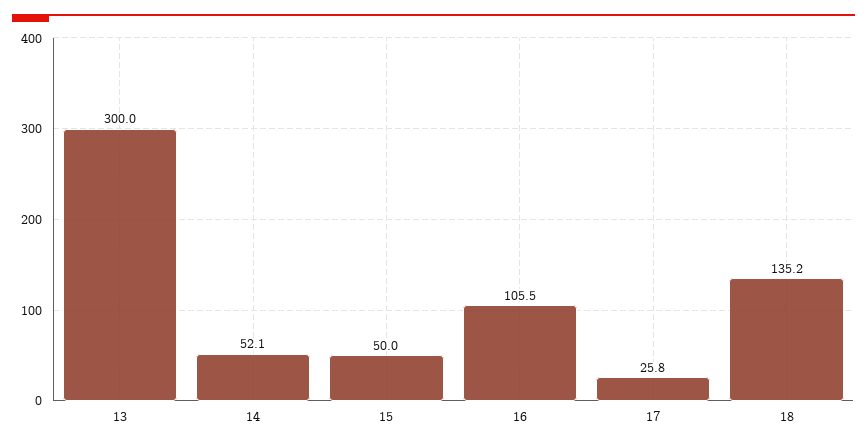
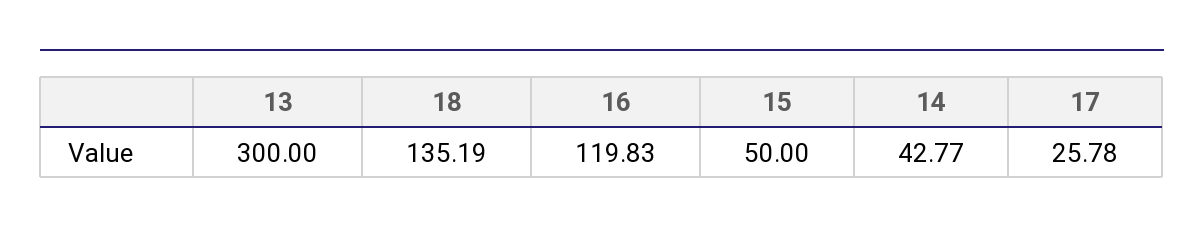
14: 52.1 -> 42.77
16: 105.5 -> 119.83

